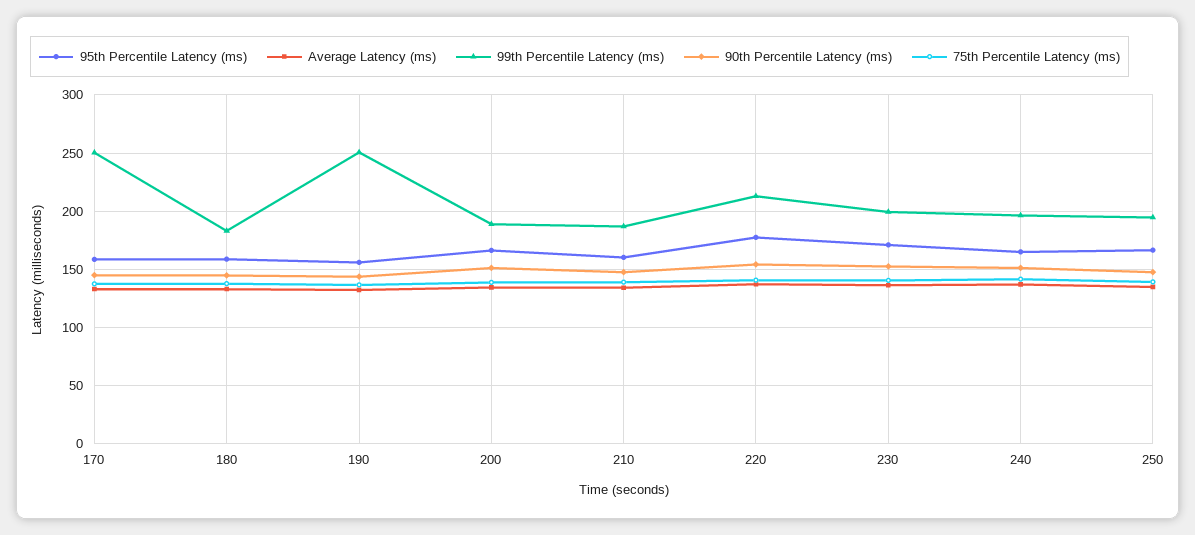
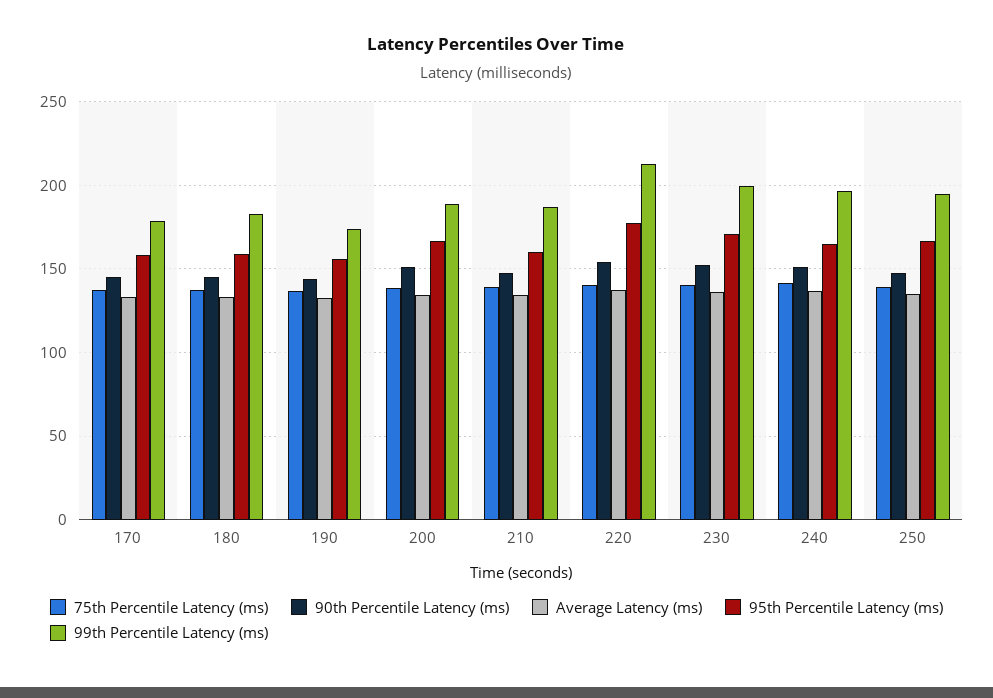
99th Percentile Latency (ms), 170: 250 -> 180
99th Percentile Latency (ms), 190: 250 -> 175

